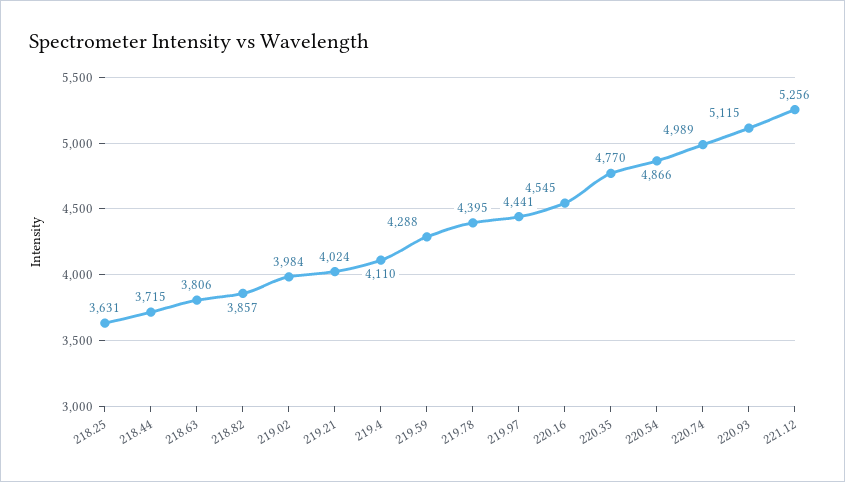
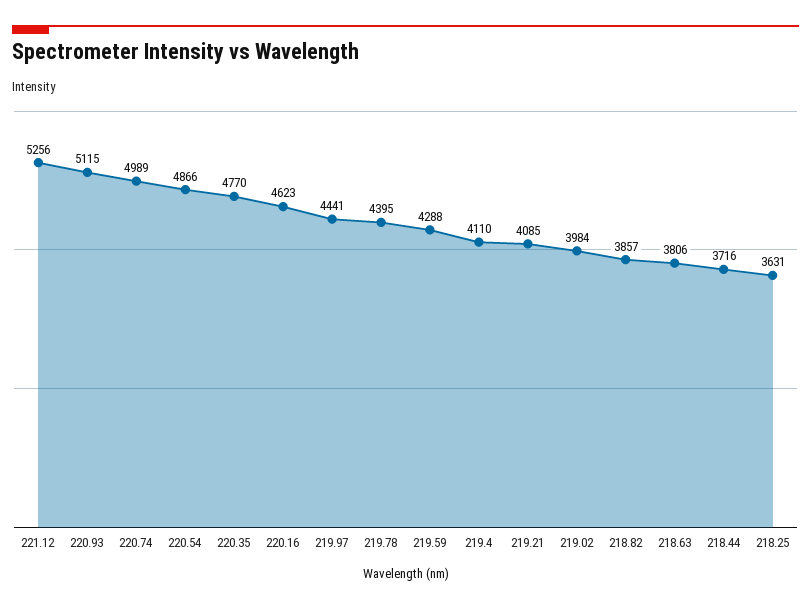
218.44: 3715 -> 3716
219.21: 4024 -> 4085
220.16: 4545 -> 4623

